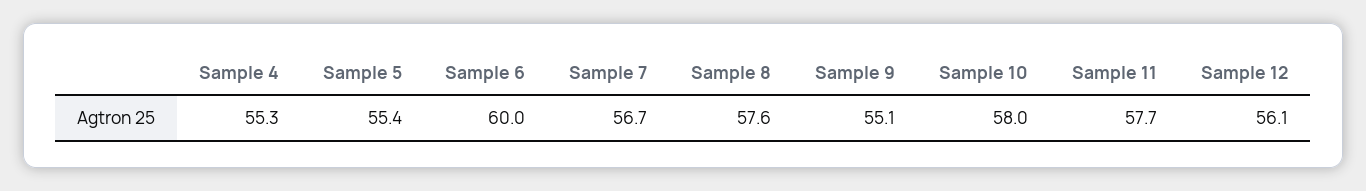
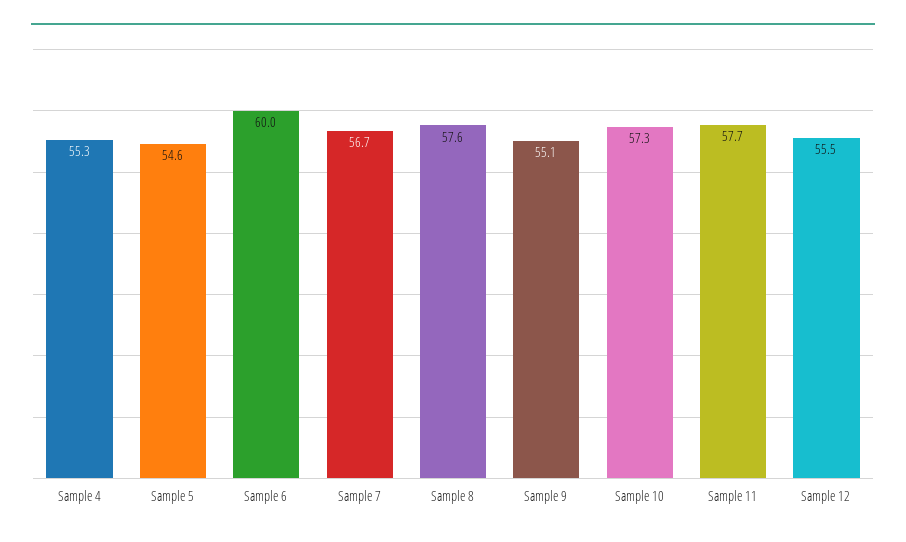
Sample 5: 55.4 -> 54.6
Sample 10: 58 -> 57.3
Sample 12: 56.1 -> 55.5

